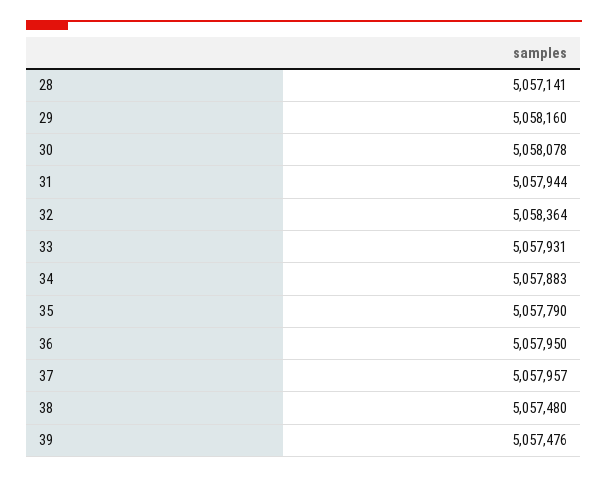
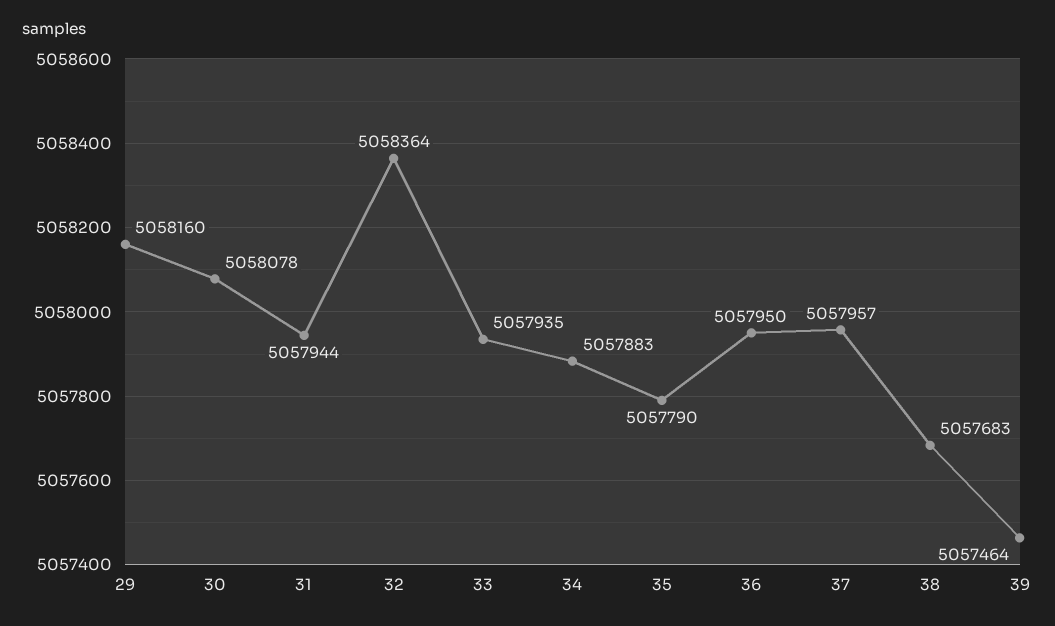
28: 5057141 -> none
33: 5057931 -> 5057935
38: 5057480 -> 5057683
39: 5057476 -> 5057464

